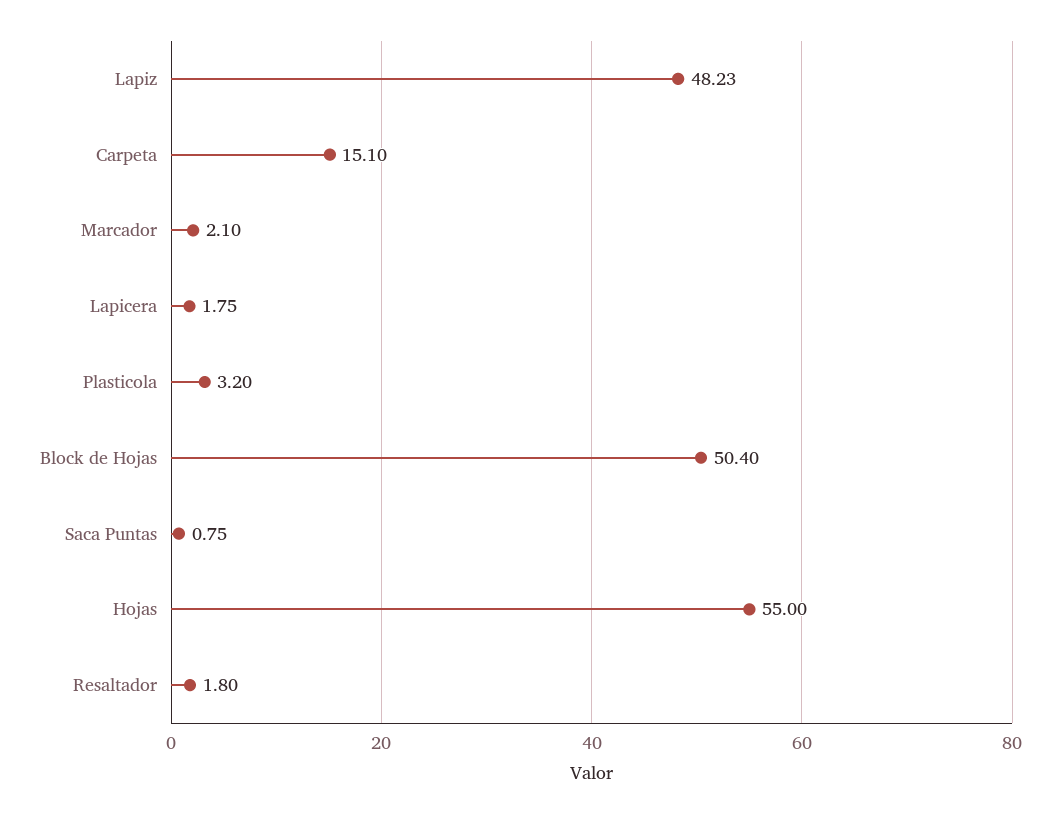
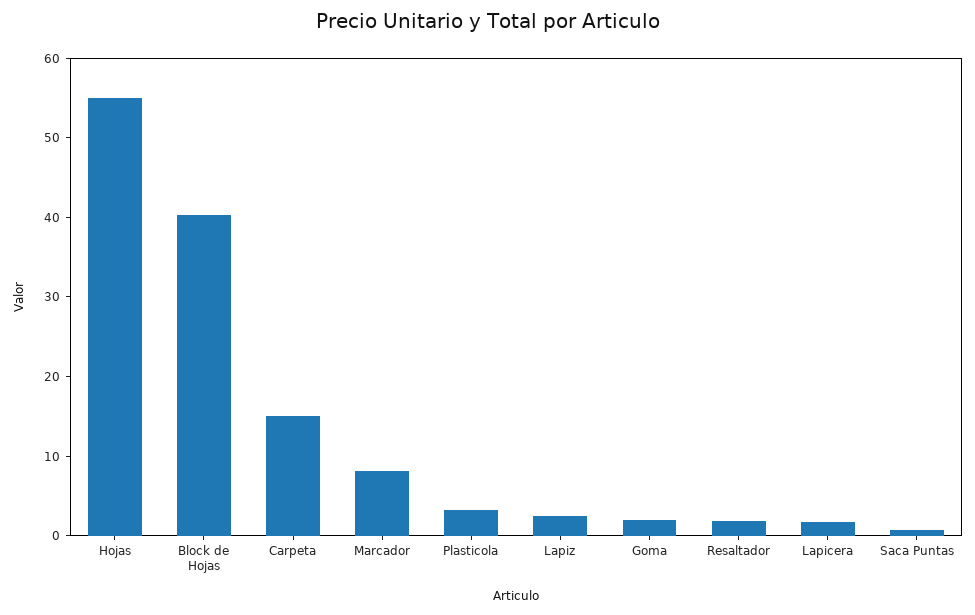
Lapiz: 48.23 -> 2
Marcador: 2.1 -> 8
Block de Hojas: 50.4 -> 40
Goma: none -> 2

